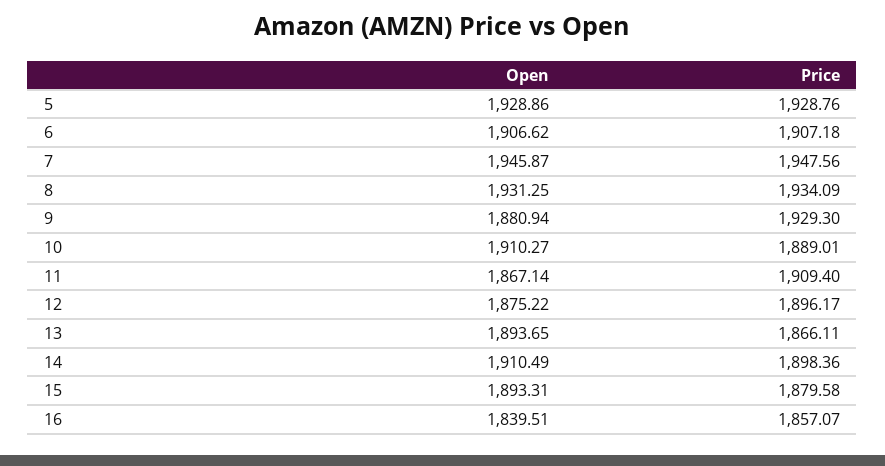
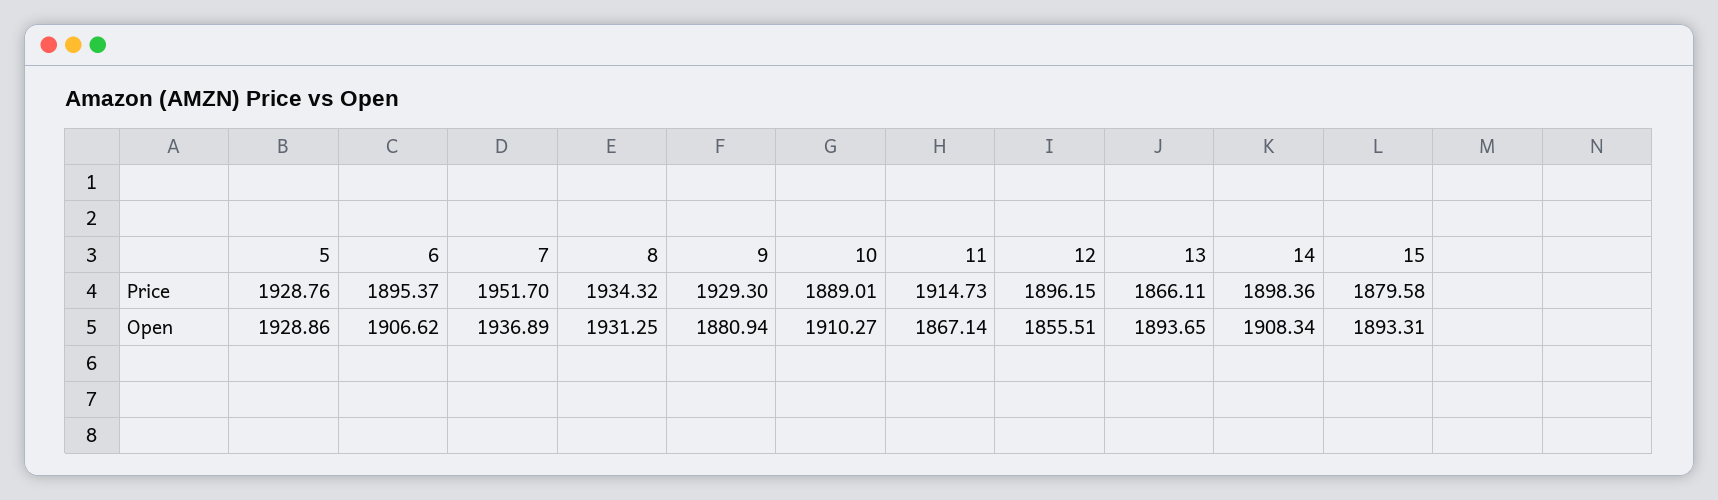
Price, 6: 1907.18 -> 1895.37
Open, 7: 1945.87 -> 1936.89
Price, 7: 1947.56 -> 1951.7
Price, 8: 1934.09 -> 1934.32
Price, 11: 1909.4 -> 1914.73
Open, 12: 1875.22 -> 1855.51
Price, 12: 1896.17 -> 1896.15
Open, 14: 1910.49 -> 1908.34
Open, 16: 1839.51 -> none
Price, 16: 1857.07 -> none

